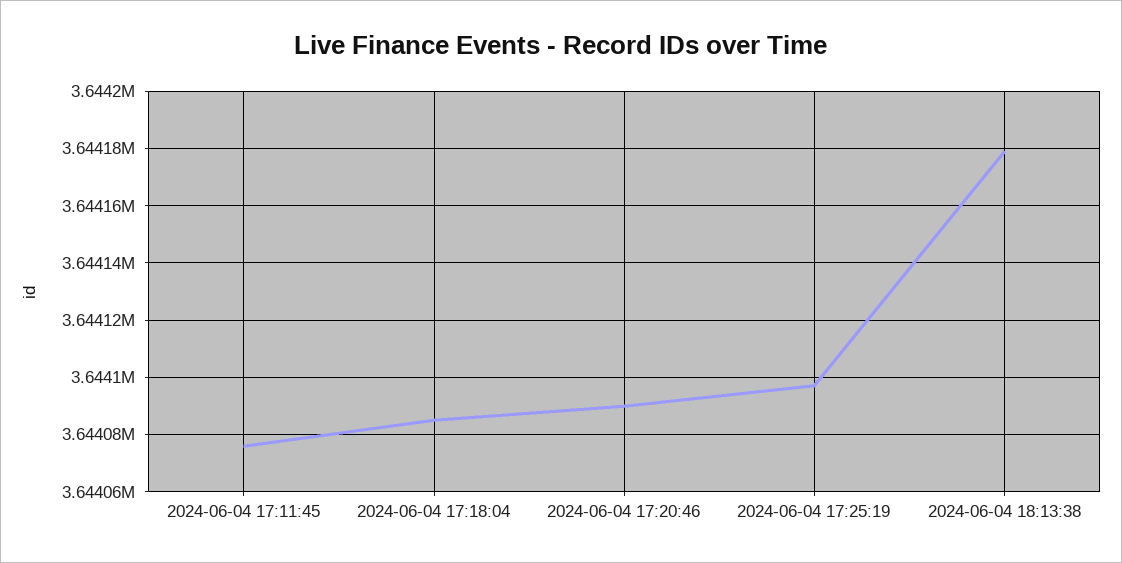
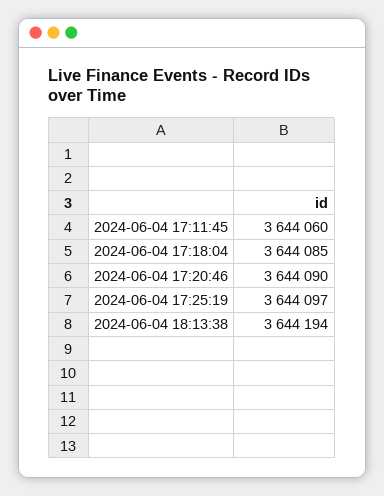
2024-06-04 17:11:45: 3644075 -> 3644060
2024-06-04 18:13:38: 3644180 -> 3644194

